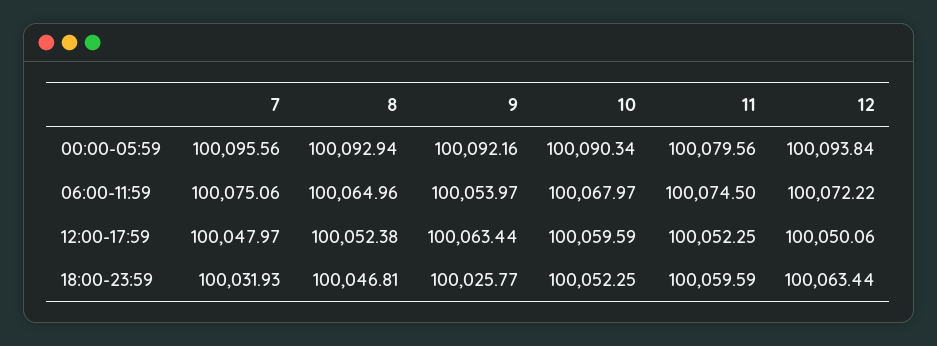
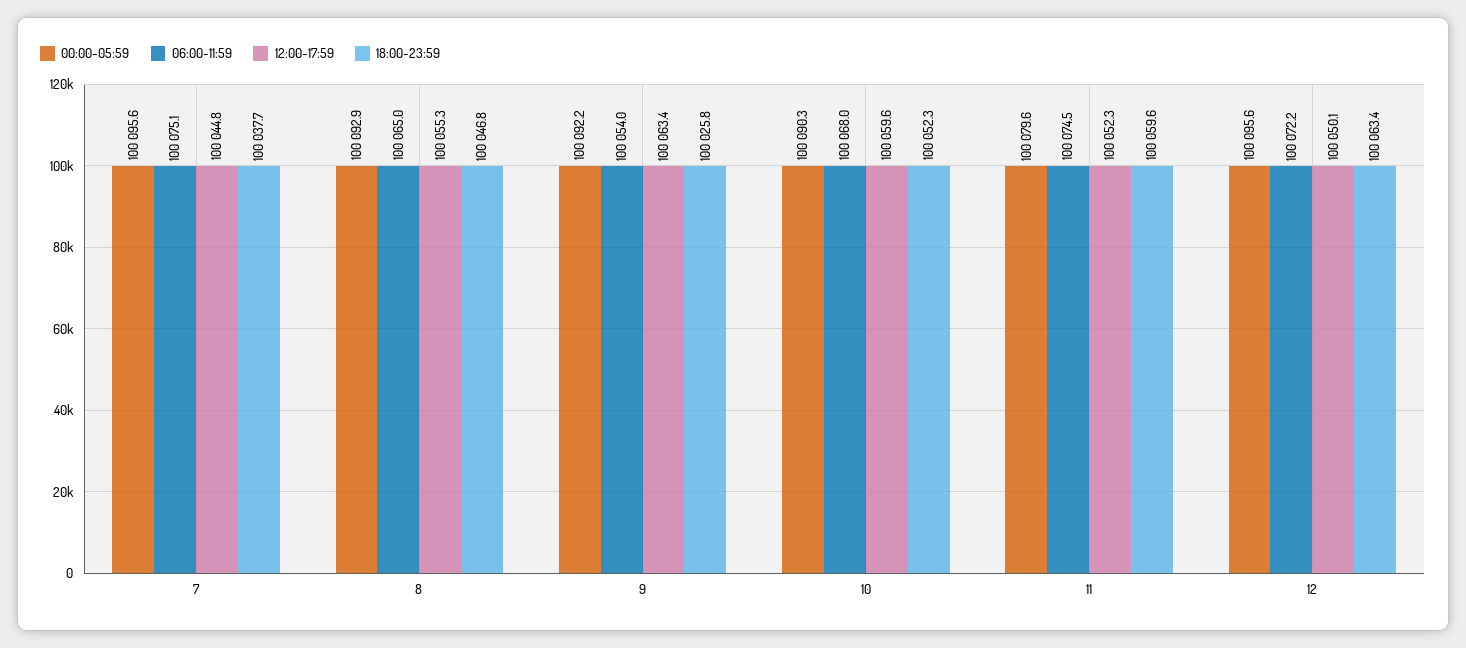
00:00-05:59, 12: 100093.84 -> 100095.6
12:00-17:59, 7: 100047.97 -> 100044.8
12:00-17:59, 8: 100052.38 -> 100055.3
18:00-23:59, 7: 100031.93 -> 100037.7

